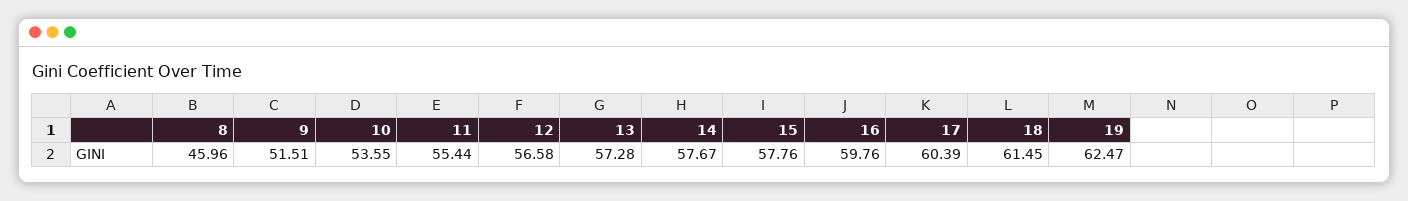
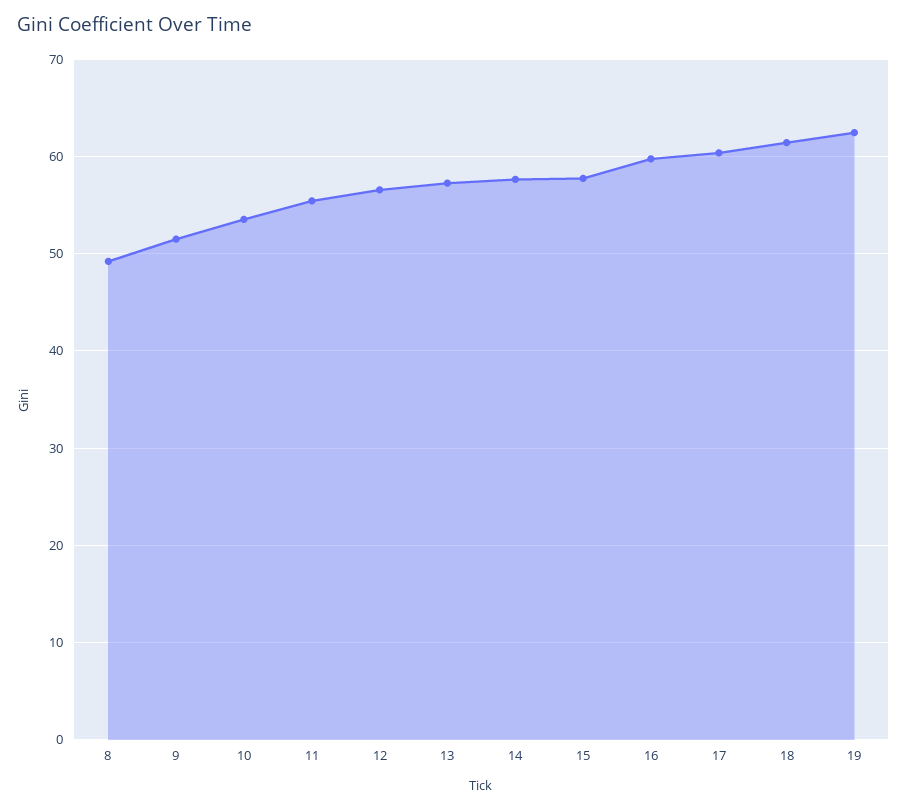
8: 45.96 -> 49

